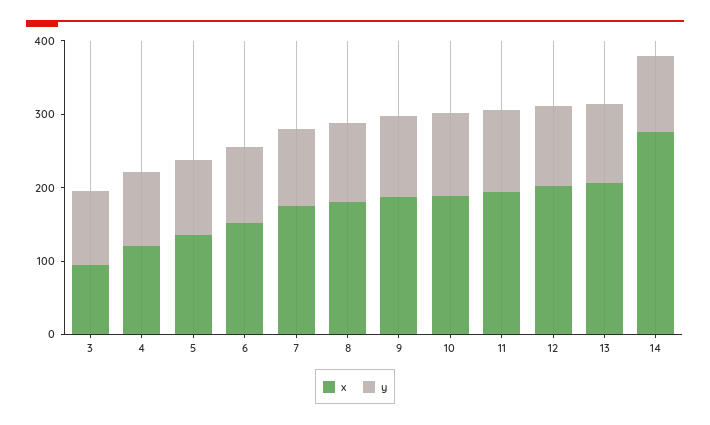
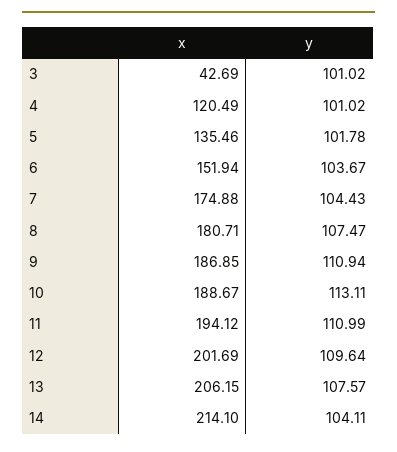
x, 3: 100 -> 42.69
x, 14: 280 -> 214.1

